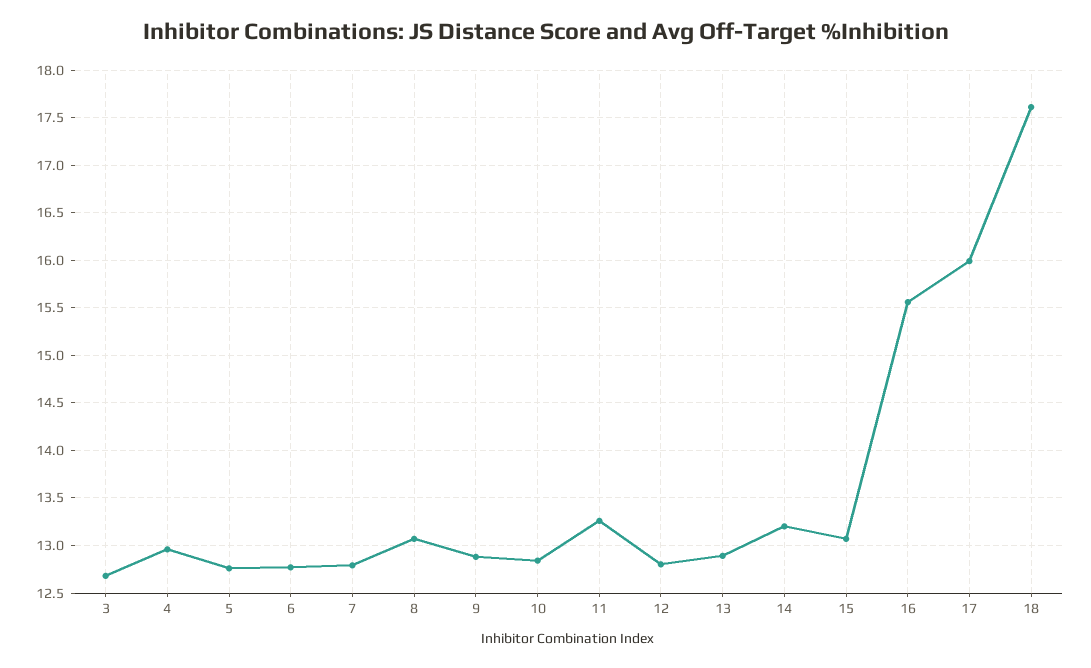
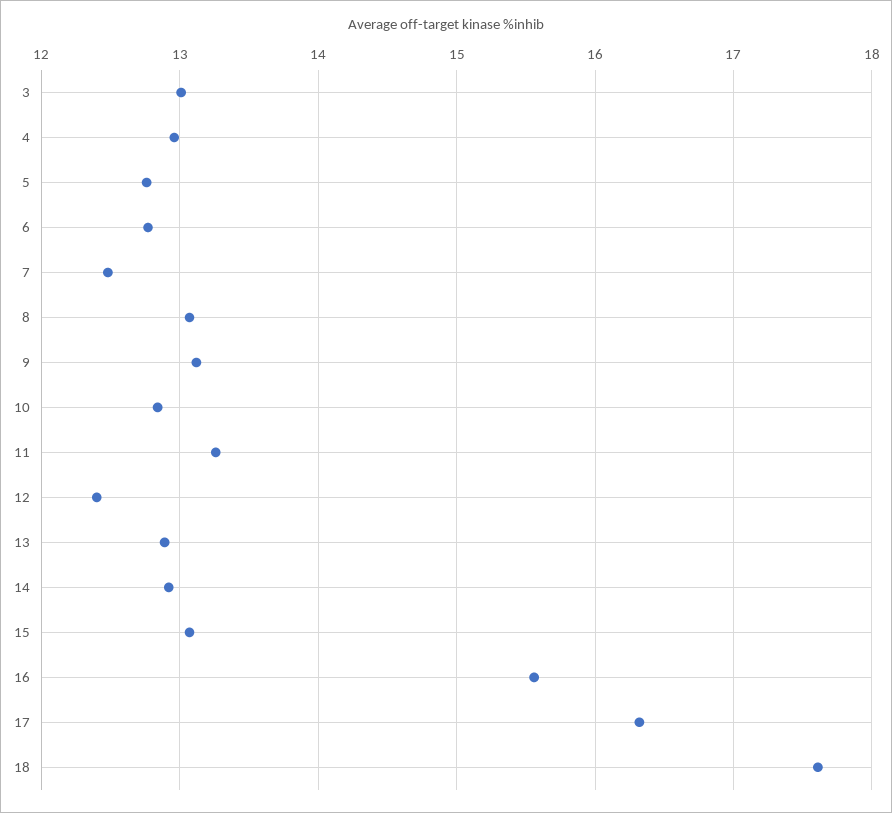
3: 12.7 -> 13
7: 12.8 -> 12.5
9: 12.9 -> 13.1
12: 12.8 -> 12.4
14: 13.2 -> 12.9
17: 16 -> 16.3

